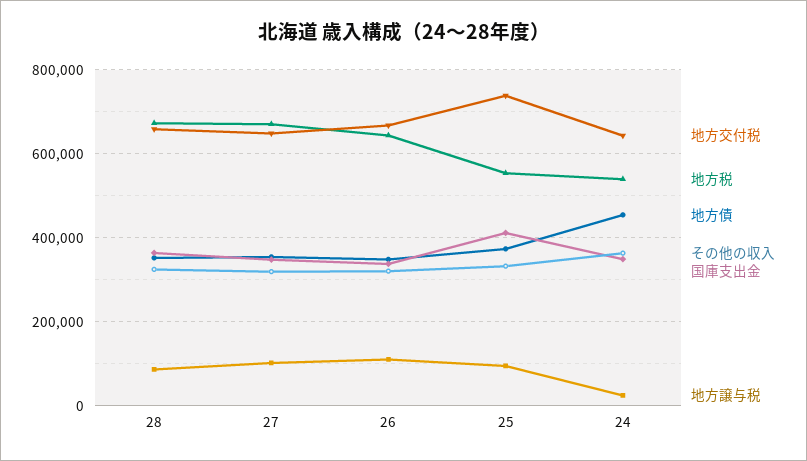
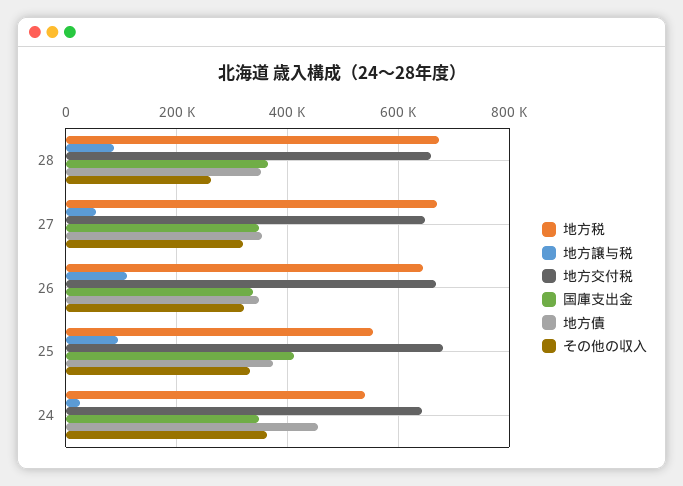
その他の収入, 28: 320000 -> 260000
地方譲与税, 27: 100000 -> 60000
地方交付税, 25: 740000 -> 680000

